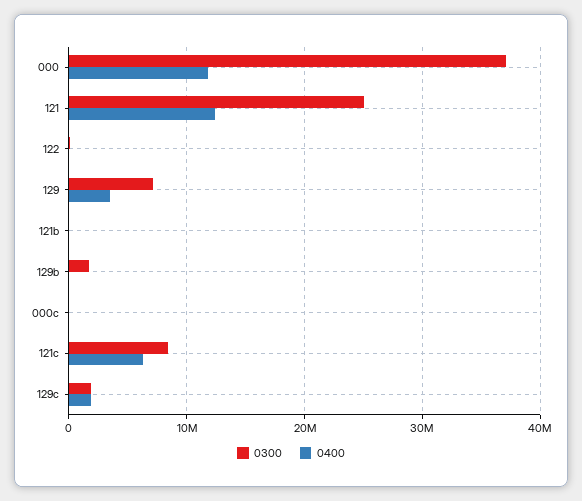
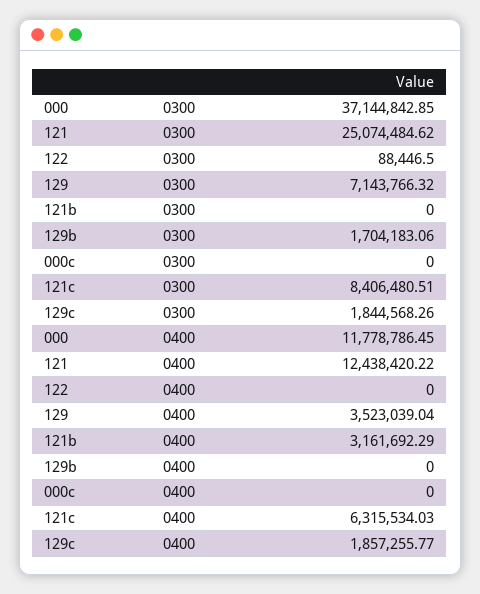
0400, 121b: 0 -> 3161692.29

